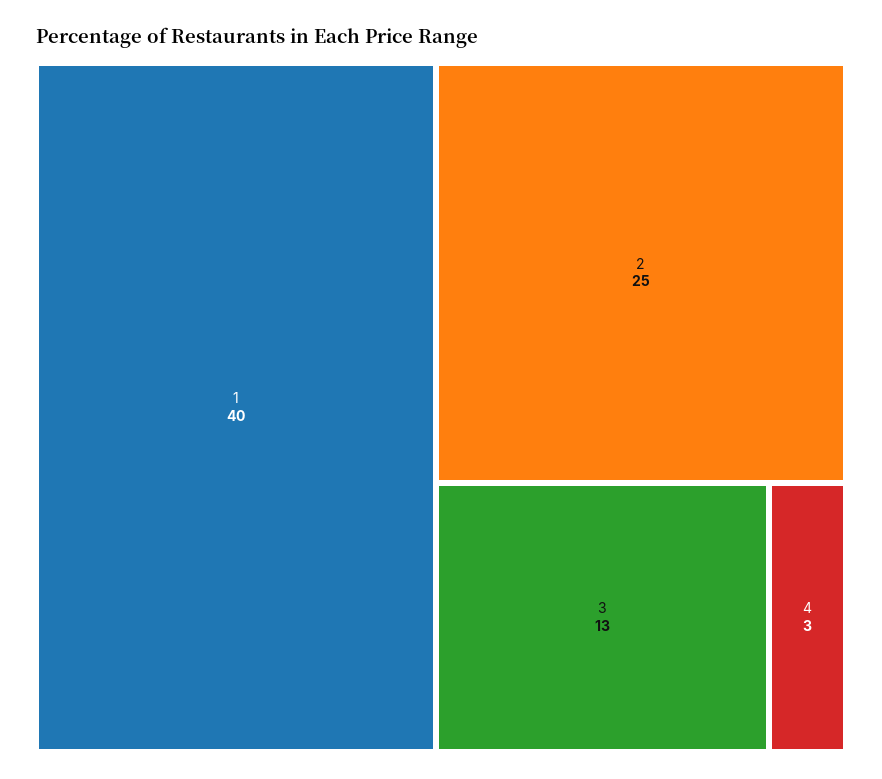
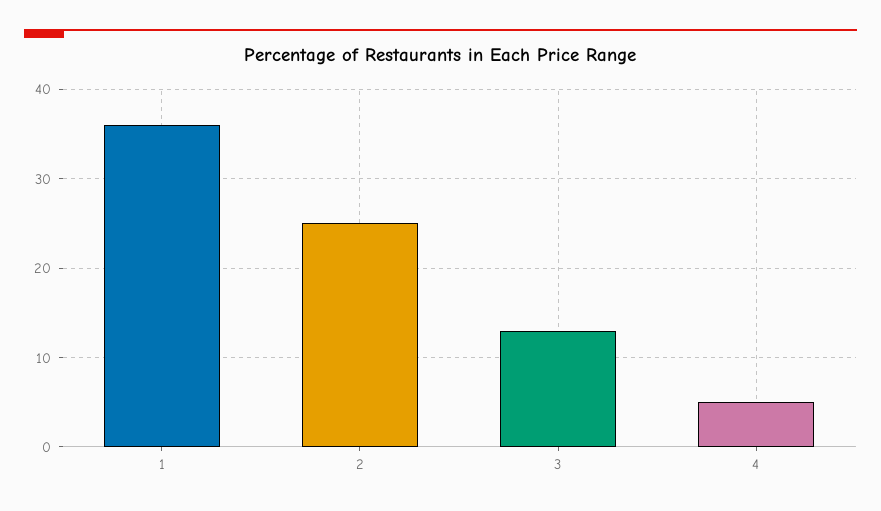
1: 40 -> 36
4: 3 -> 5

